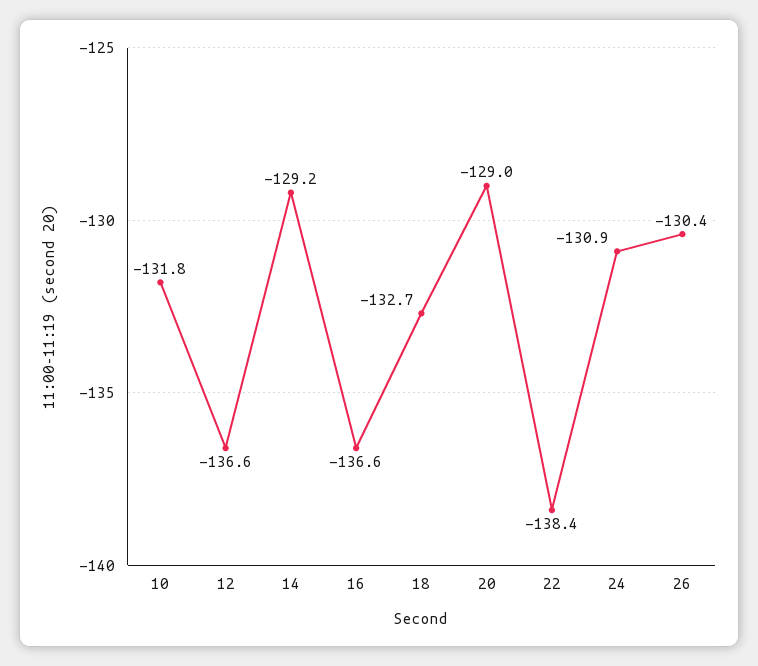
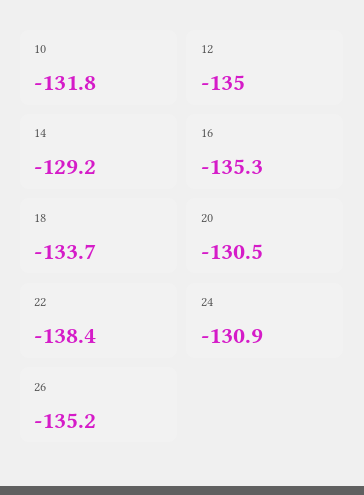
12: -136.6 -> -135
16: -136.6 -> -135.3
18: -132.7 -> -133.7
20: -129 -> -130.5
26: -130.4 -> -135.2

